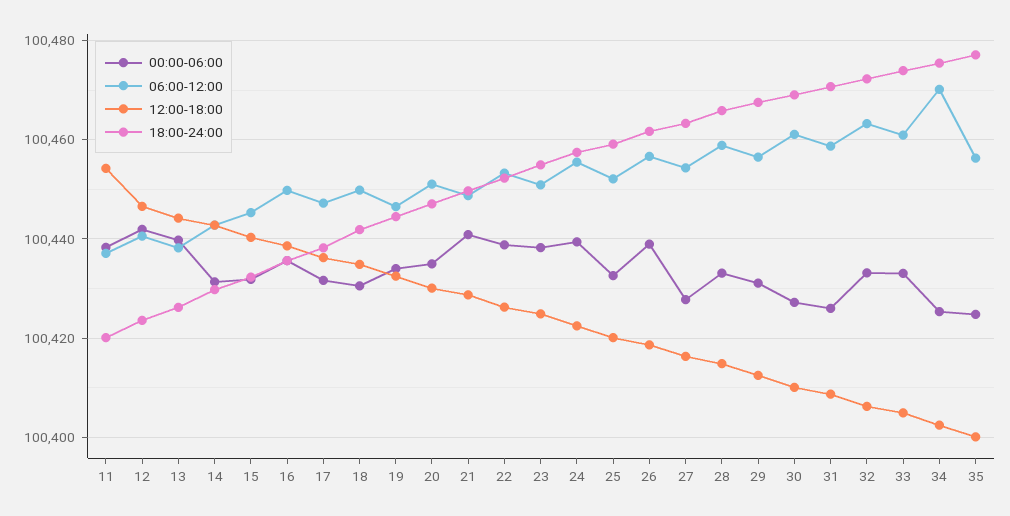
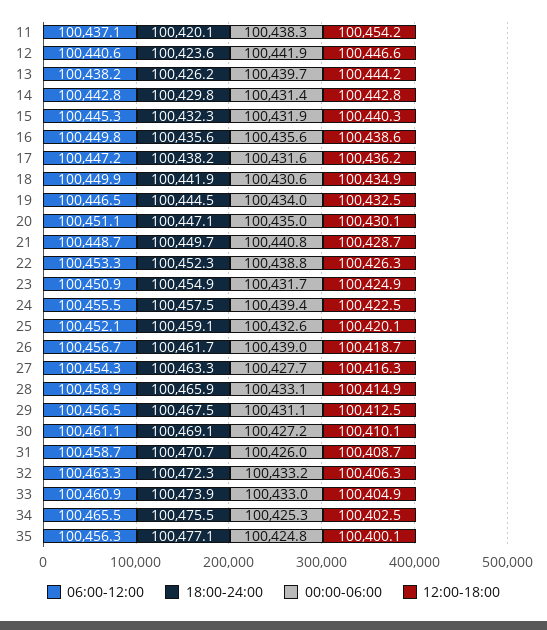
00:00-06:00, 23: 100438 -> 100431.7
06:00-12:00, 34: 100470 -> 100465.5

